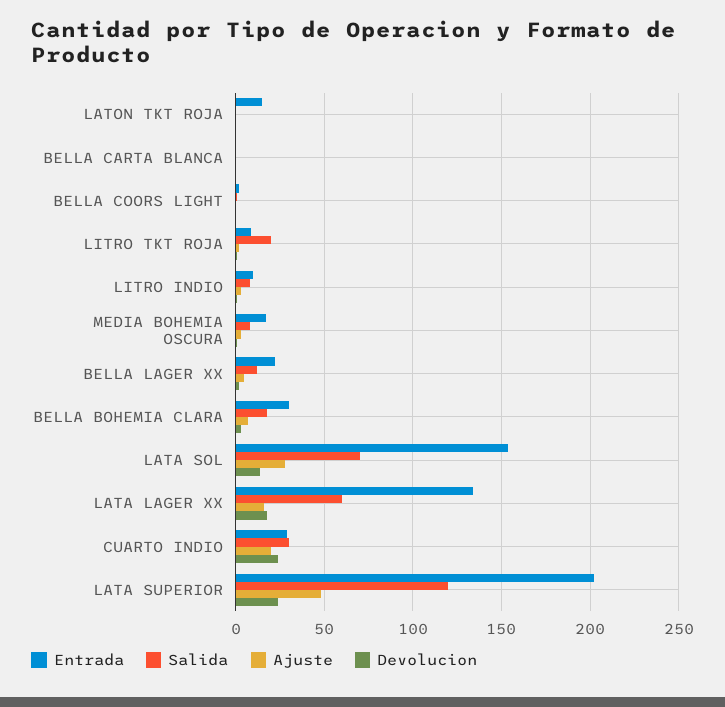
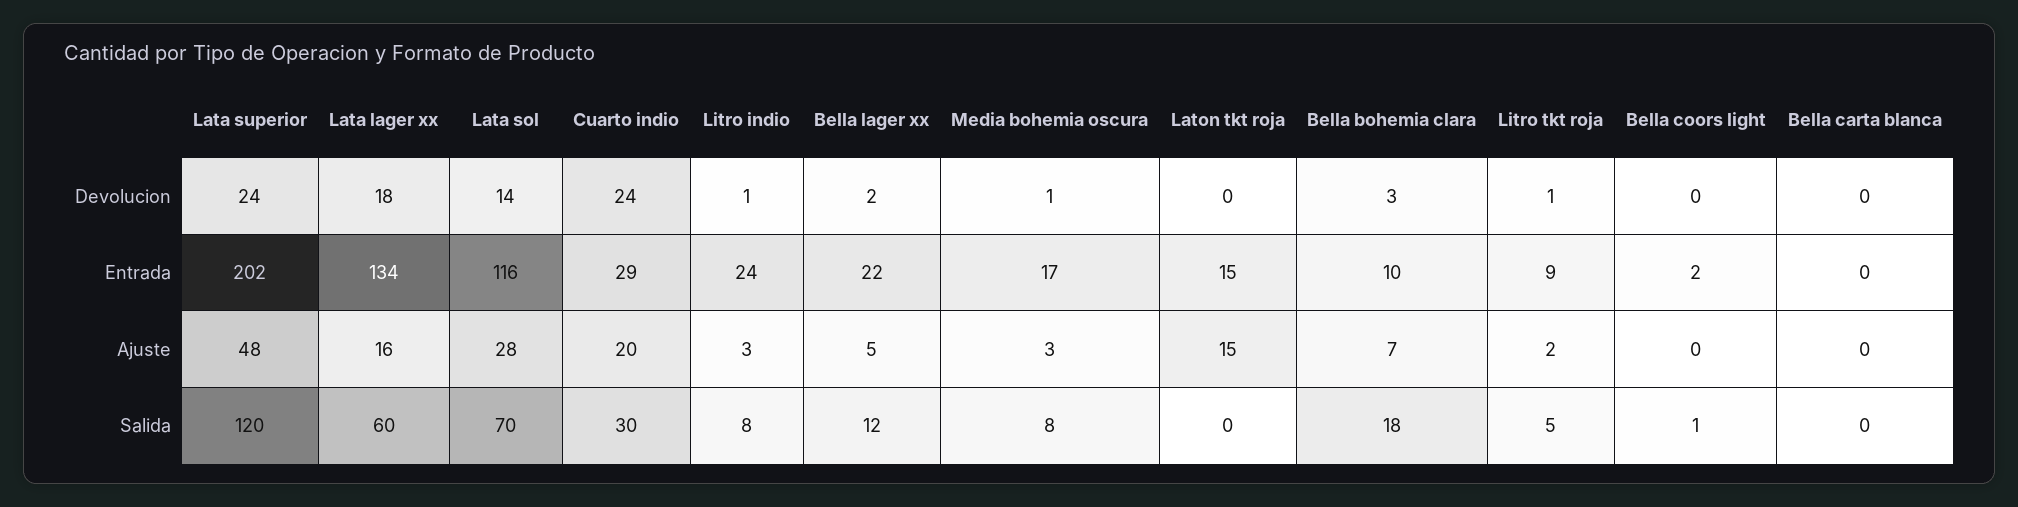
Ajuste, LATON TKT ROJA: 0 -> 15
Salida, LITRO TKT ROJA: 20 -> 5
Entrada, LITRO INDIO: 10 -> 24
Entrada, BELLA BOHEMIA CLARA: 30 -> 10
Entrada, LATA SOL: 155 -> 116

